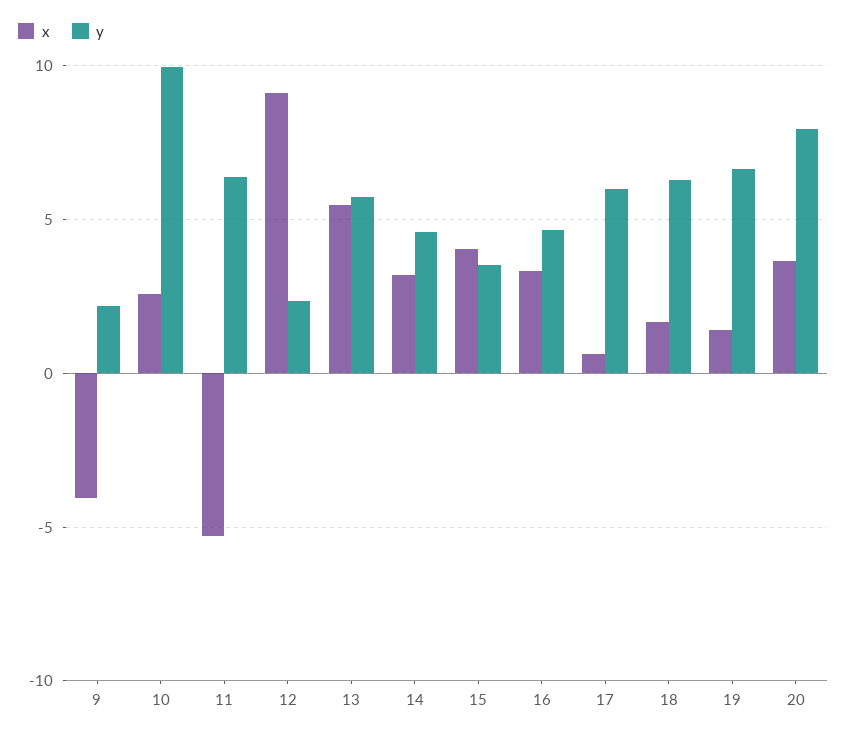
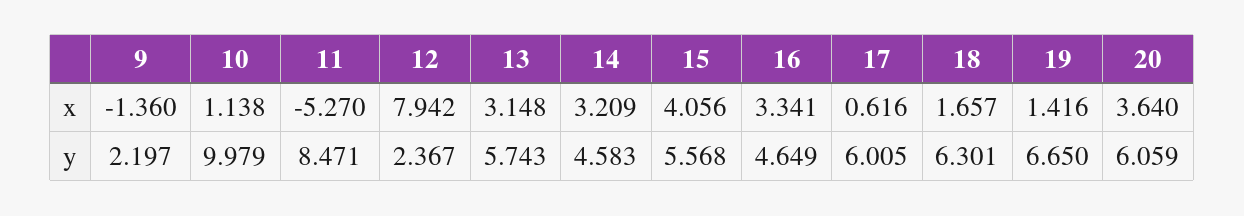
x, 9: -4 -> -1.36
x, 10: 2.5 -> 1.138
y, 11: 6.5 -> 8.471
x, 12: 9 -> 7.942
x, 13: 5.5 -> 3.148
y, 15: 3.5 -> 5.568
y, 20: 8 -> 6.059

